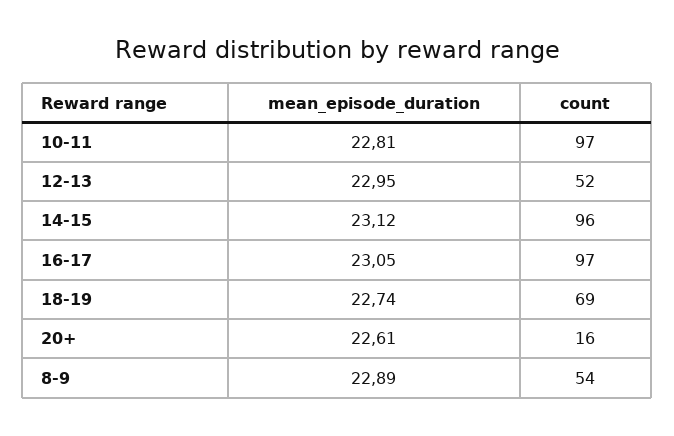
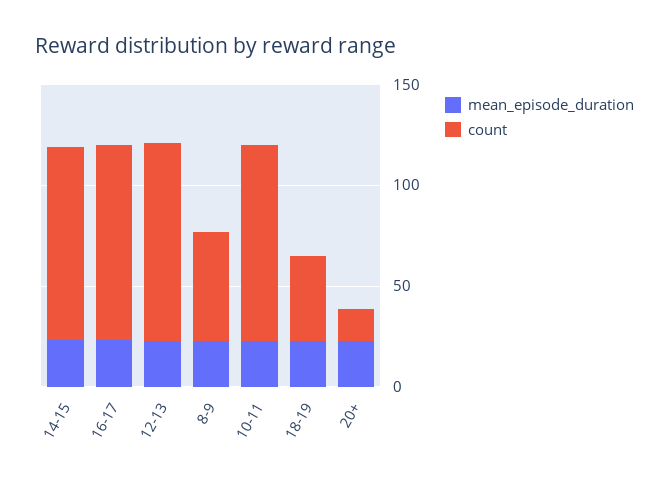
count, 12-13: 52 -> 100
count, 18-19: 69 -> 40

